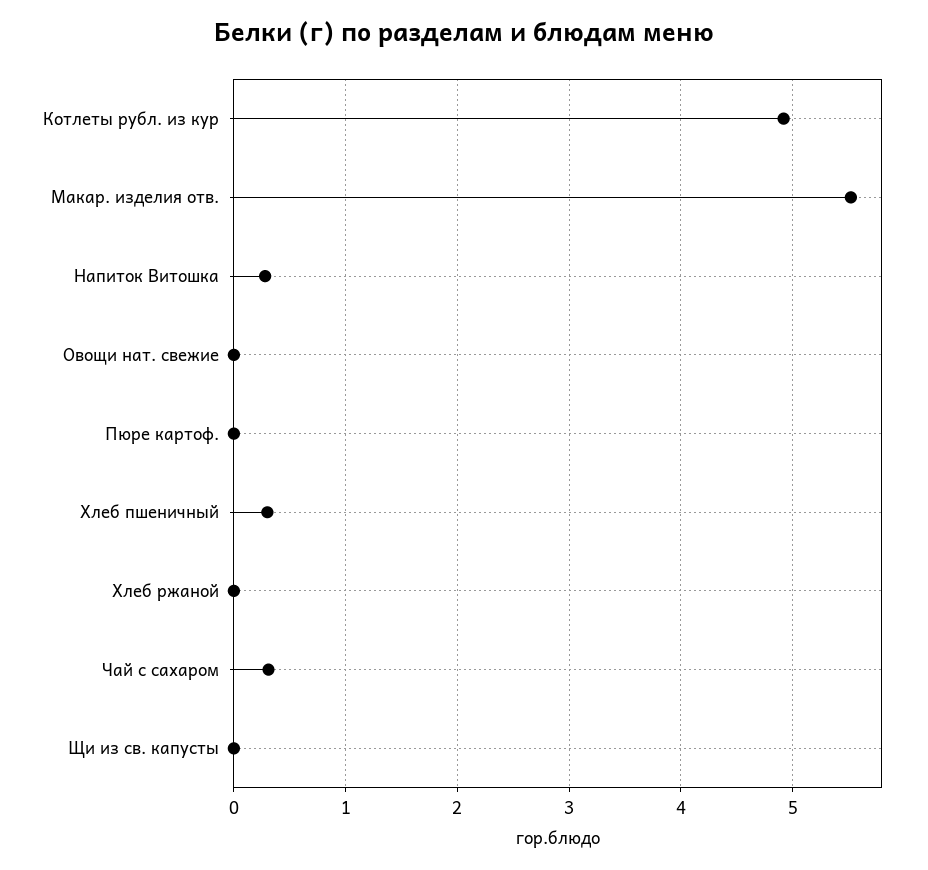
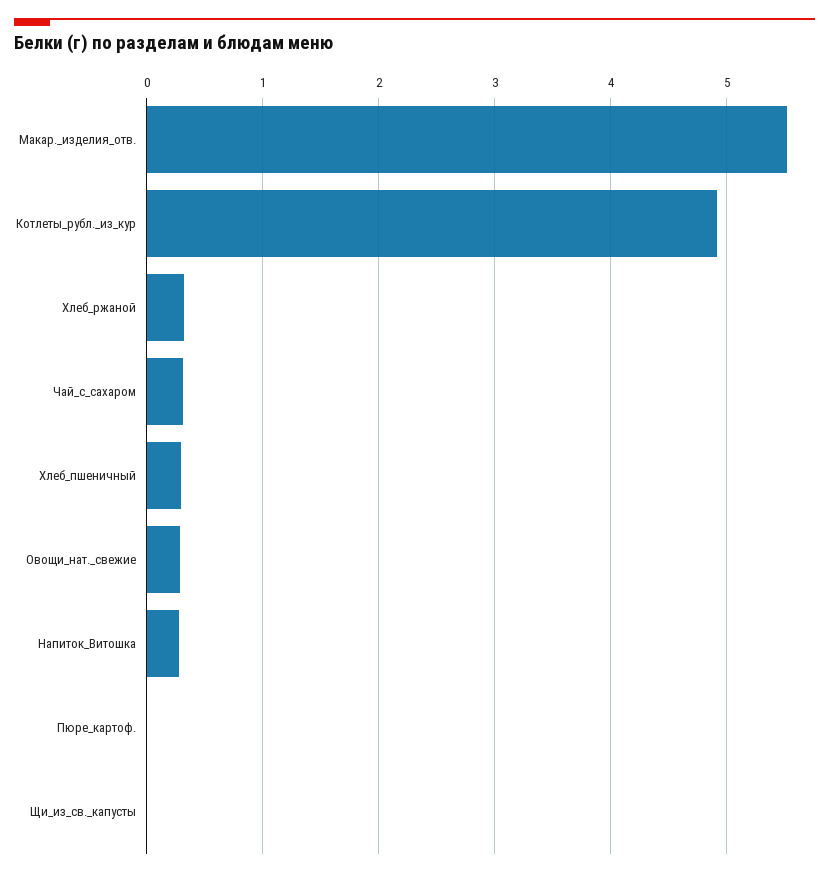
Овощи нат. свежие: 0 -> 0.3
Хлеб ржаной: 0 -> 0.3

